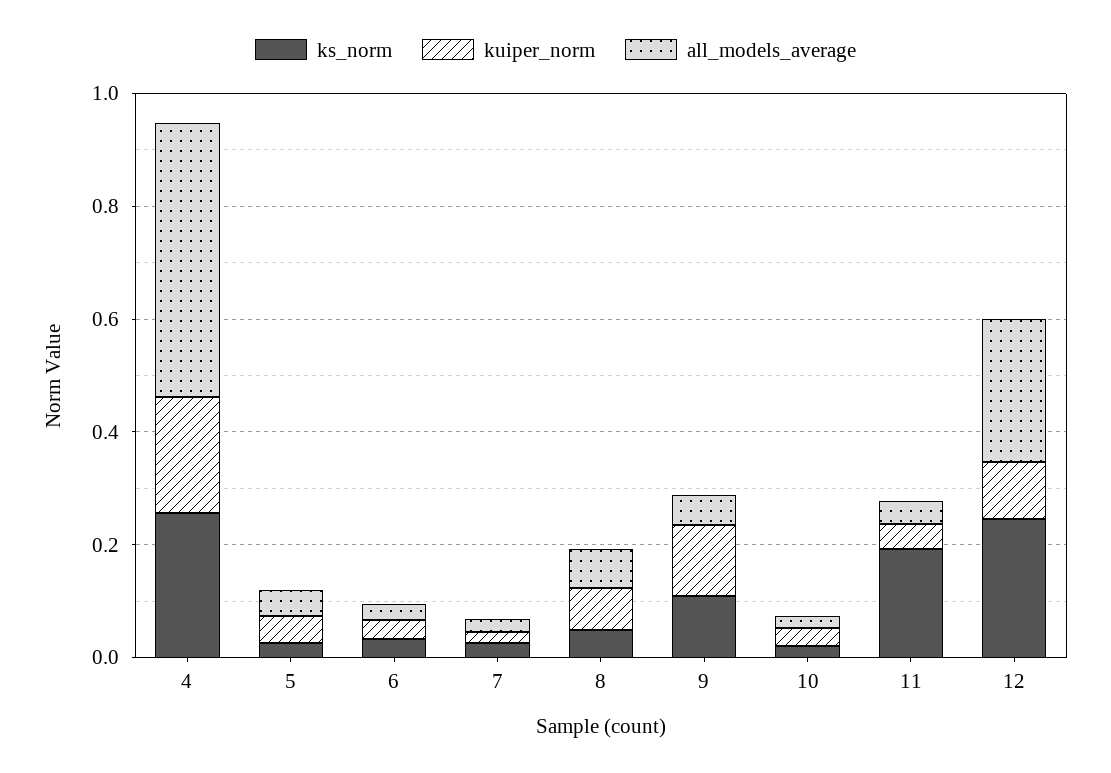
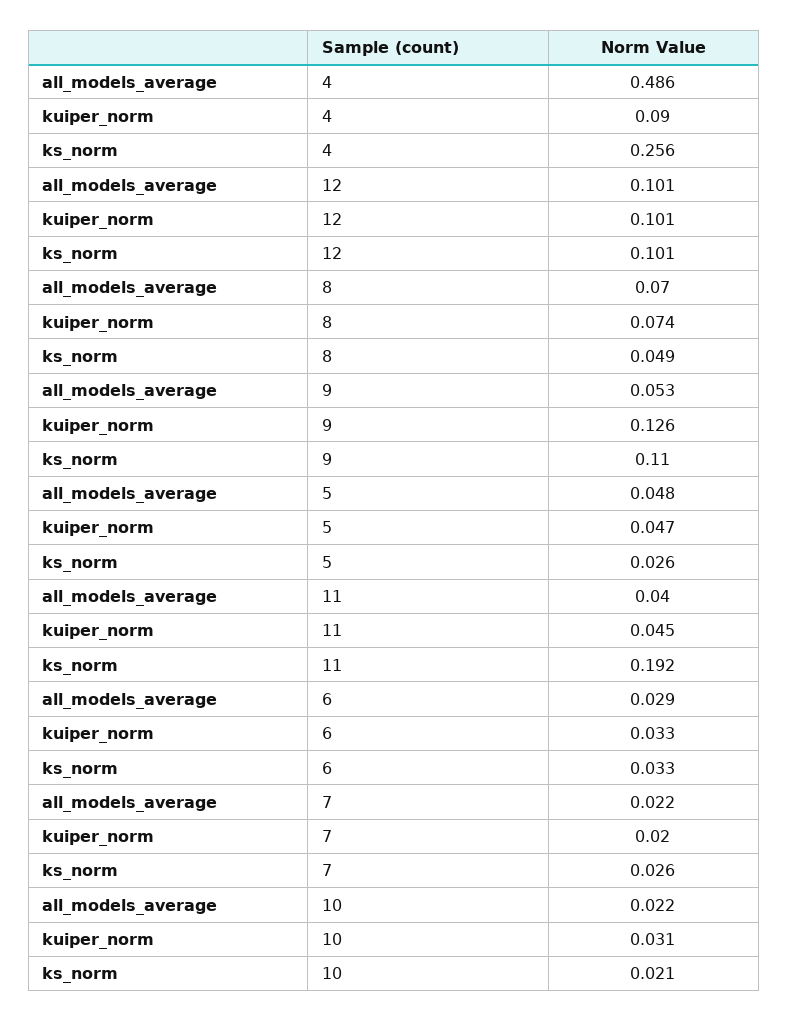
kuiper_norm, 4: 0.2 -> 0.09
ks_norm, 12: 0.25 -> 0.101
all_models_average, 12: 0.25 -> 0.101

